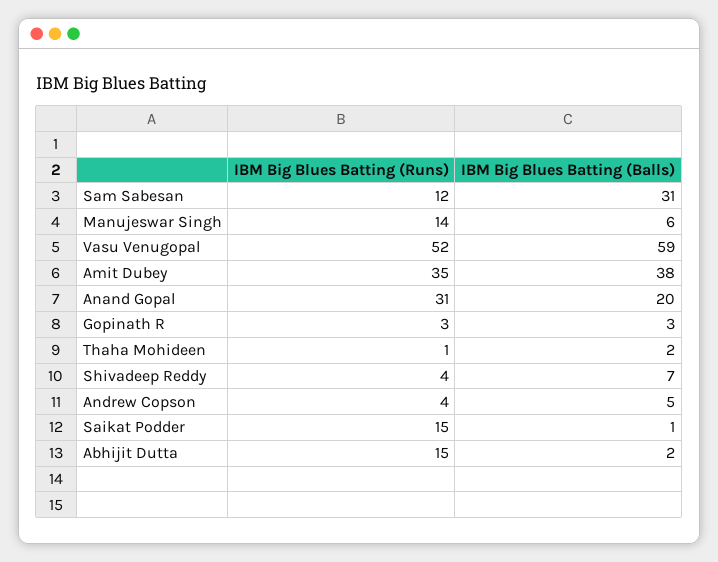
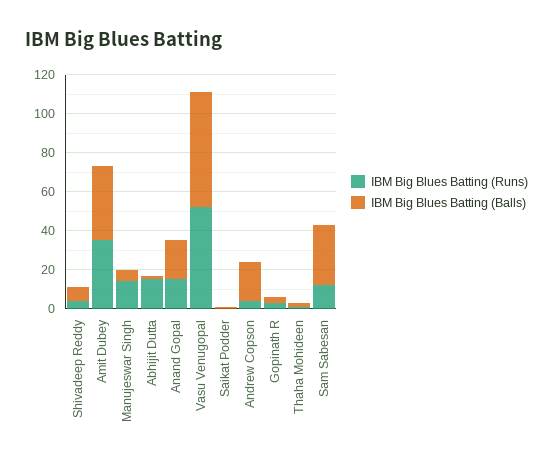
IBM Big Blues Batting (Runs), Anand Gopal: 31 -> 15
IBM Big Blues Batting (Balls), Andrew Copson: 5 -> 20
IBM Big Blues Batting (Runs), Saikat Podder: 15 -> 0

